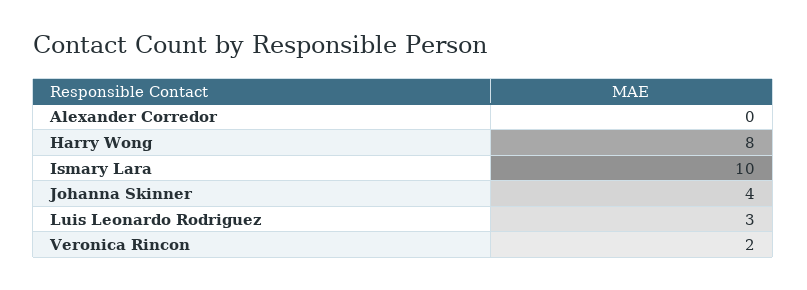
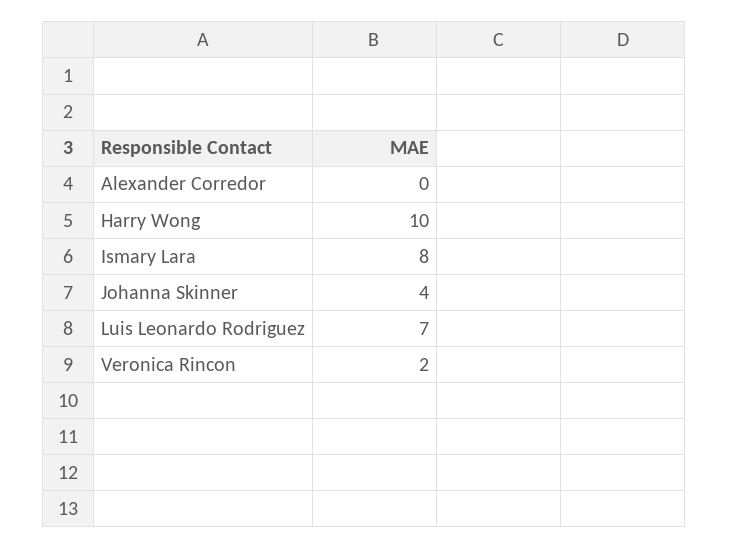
Harry Wong: 8 -> 10
Ismary Lara: 10 -> 8
Luis Leonardo Rodriguez: 3 -> 7

